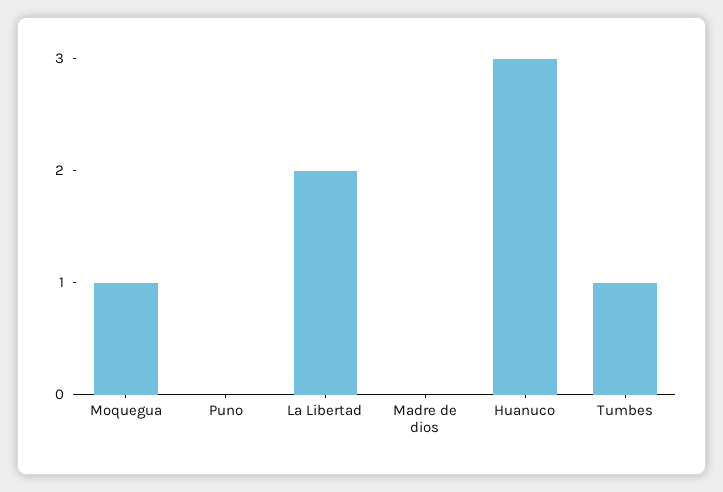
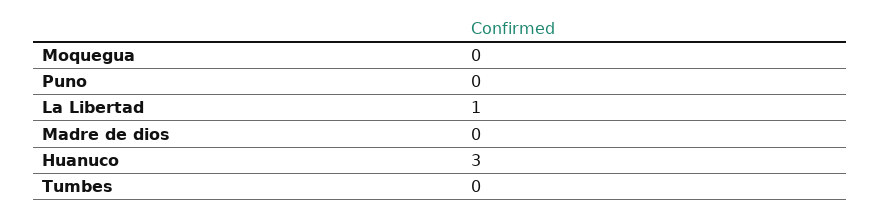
Moquegua: 1 -> 0
La Libertad: 2 -> 1
Tumbes: 1 -> 0

